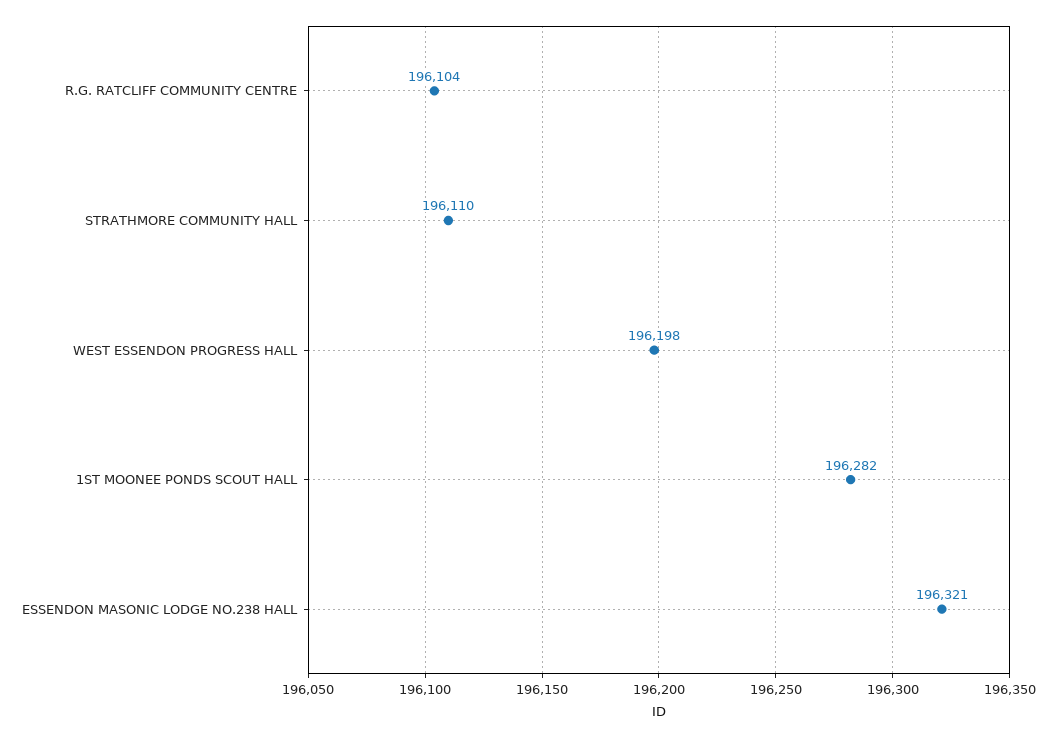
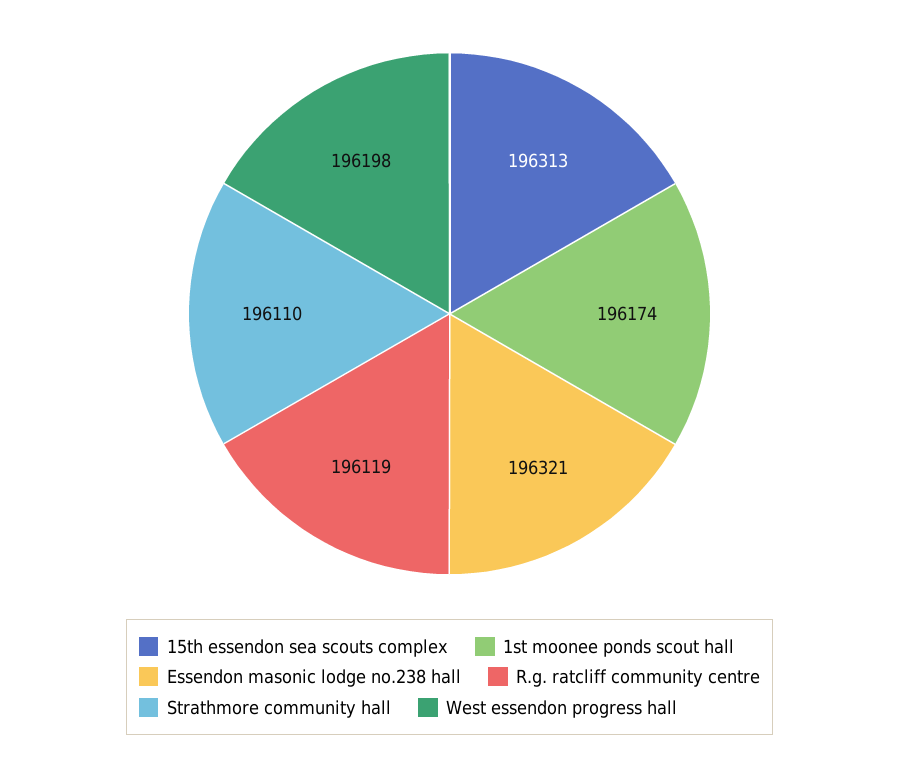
R.G. RATCLIFF COMMUNITY CENTRE: 196104 -> 196119
1ST MOONEE PONDS SCOUT HALL: 196282 -> 196174
15th essendon sea scouts complex: none -> 196313

